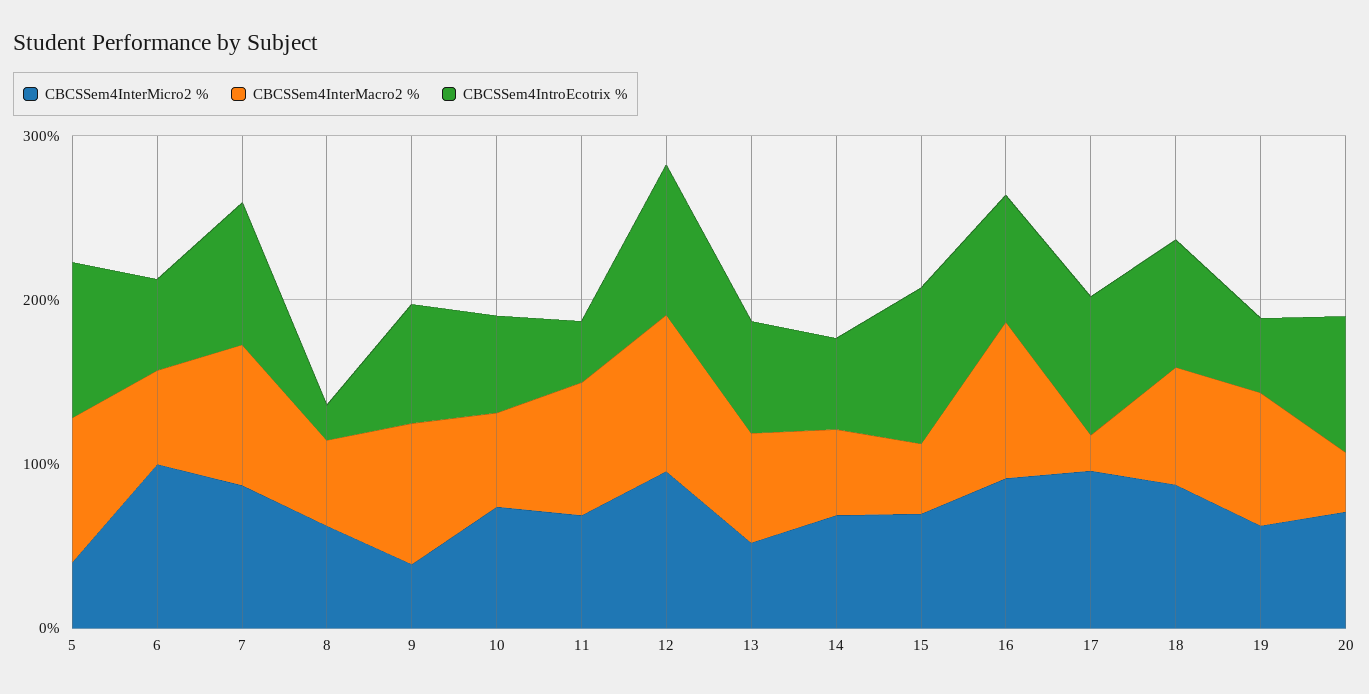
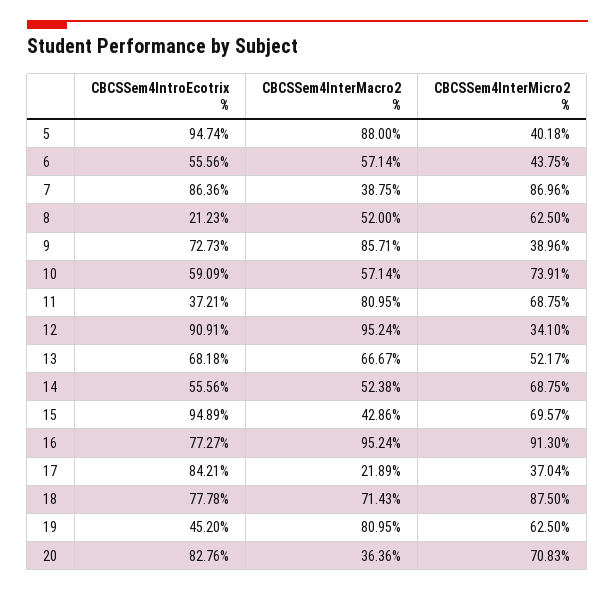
CBCSSem4InterMicro2 %, 6: 100 -> 43.75
CBCSSem4InterMacro2 %, 7: 80 -> 38.75
CBCSSem4InterMicro2 %, 12: 100 -> 34.1
CBCSSem4InterMicro2 %, 17: 100 -> 37.04

